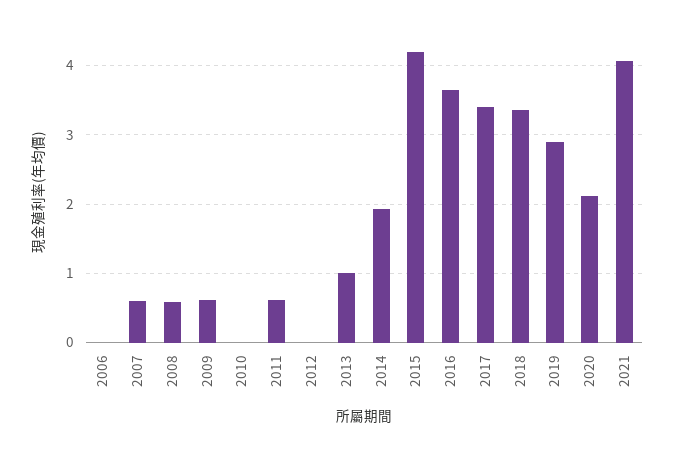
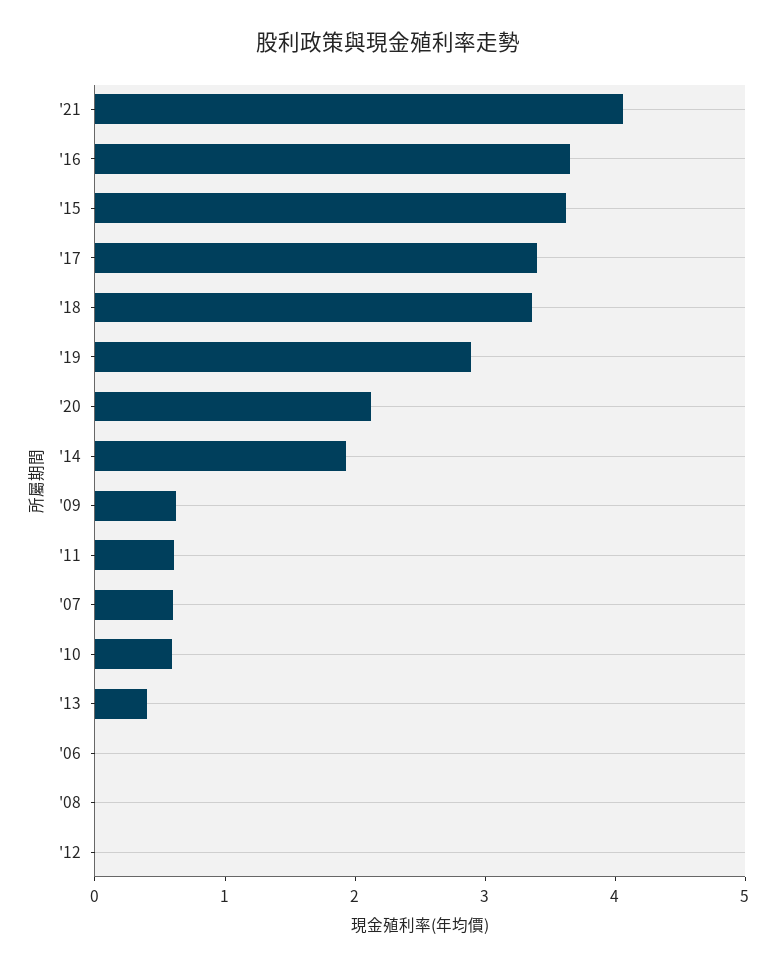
2008: 0.6 -> 0
2010: 0 -> 0.6
2013: 1 -> 0.4
2015: 4.2 -> 3.6

